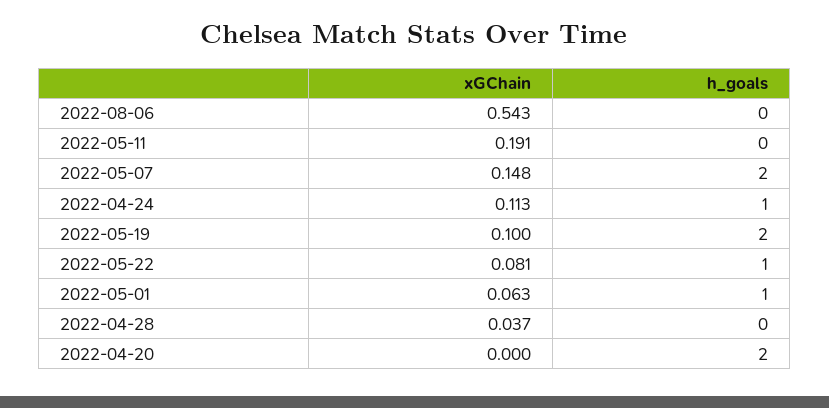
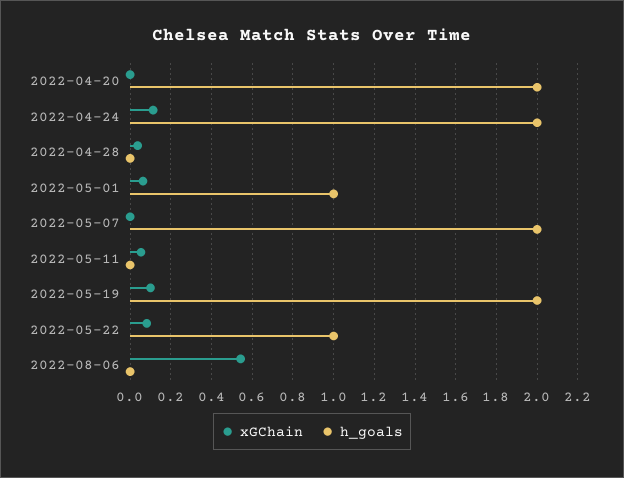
xGChain, 2022-05-11: 0.191 -> 0.05
xGChain, 2022-05-07: 0.148 -> 0
h_goals, 2022-04-24: 1 -> 2

